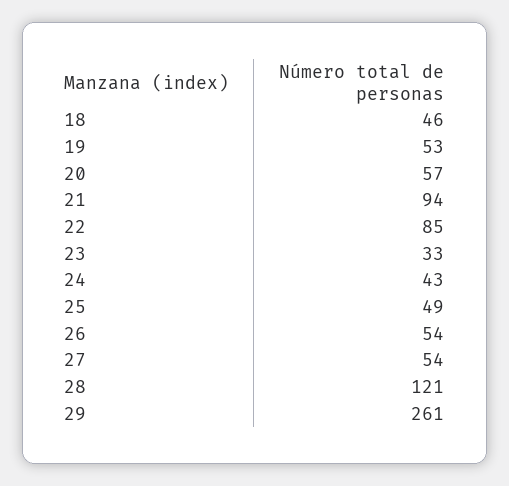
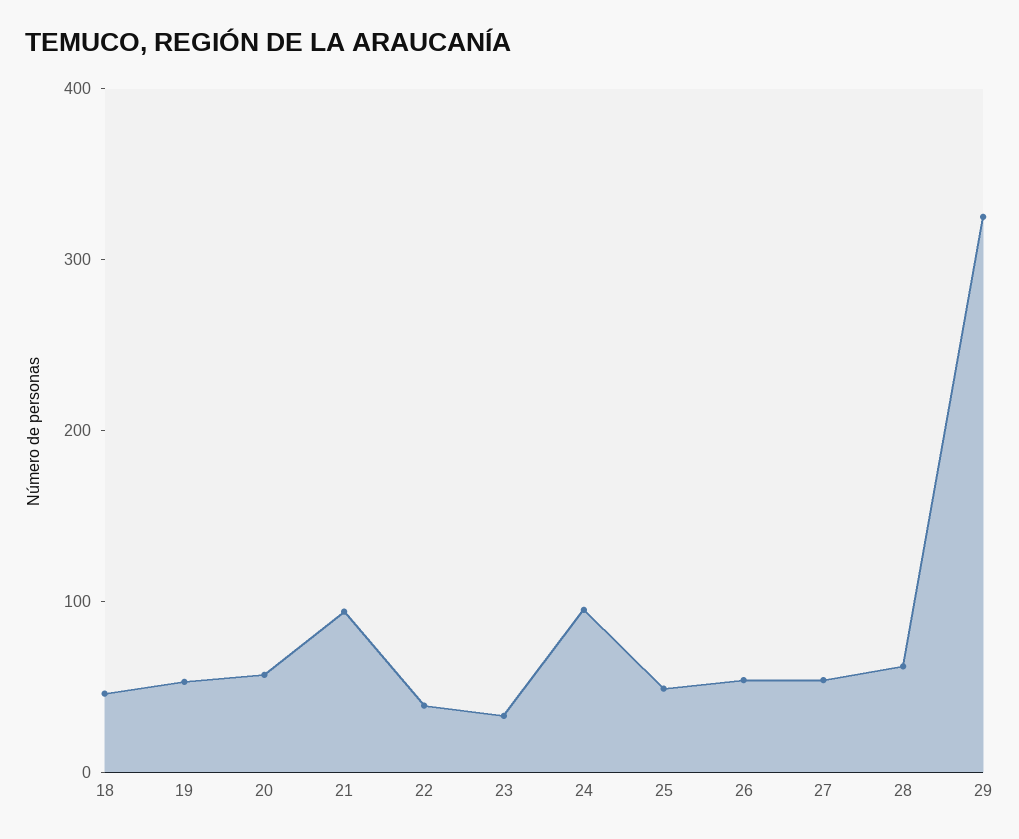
22: 85 -> 40
24: 43 -> 100
28: 121 -> 60
29: 261 -> 320

